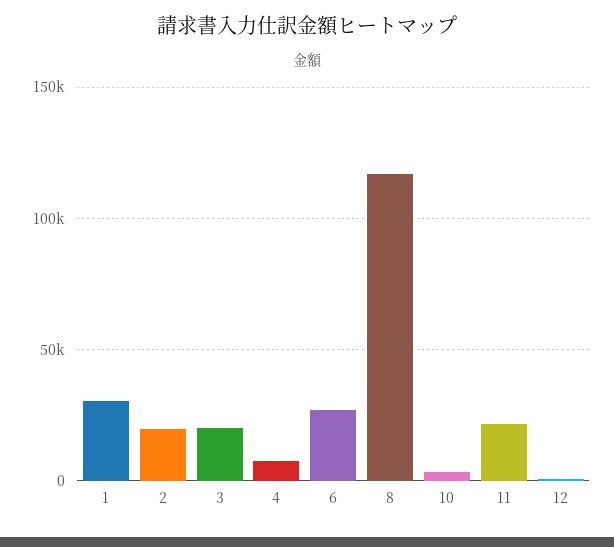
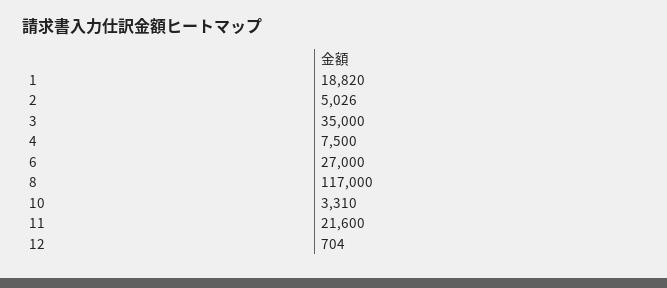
1: 30000 -> 18820
2: 20000 -> 5026
3: 20000 -> 35000

